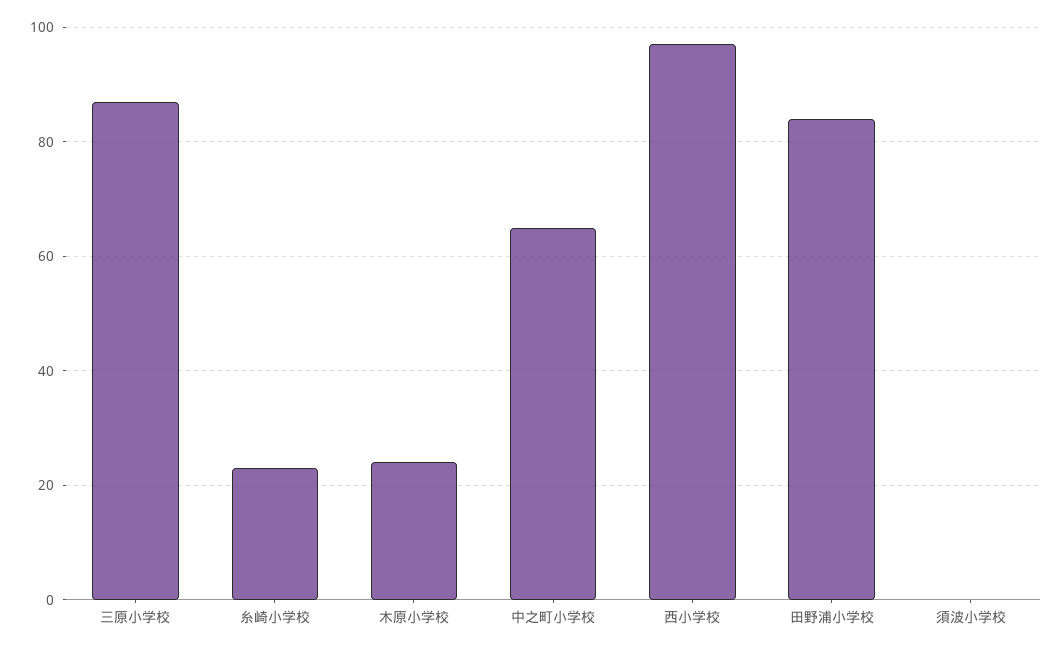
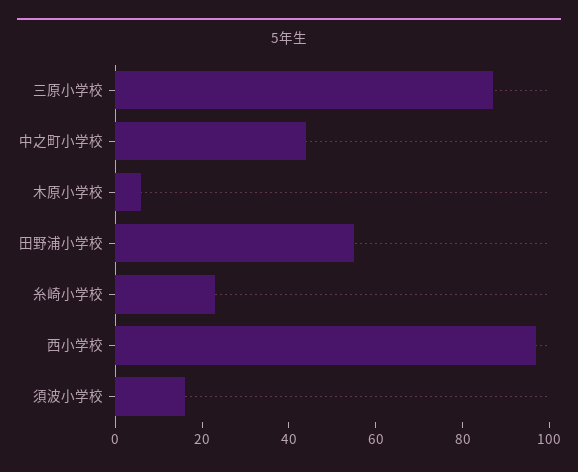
木原小学校: 25 -> 5
中之町小学校: 65 -> 45
田野浦小学校: 85 -> 55
須波小学校: 0 -> 15

